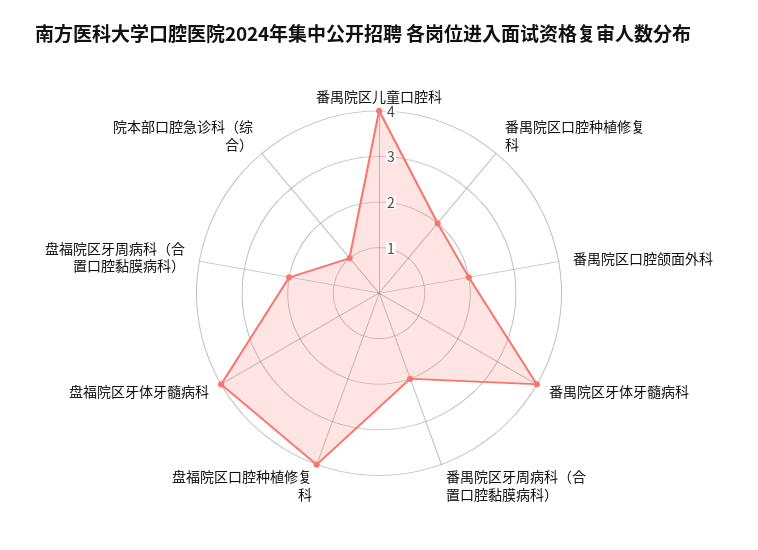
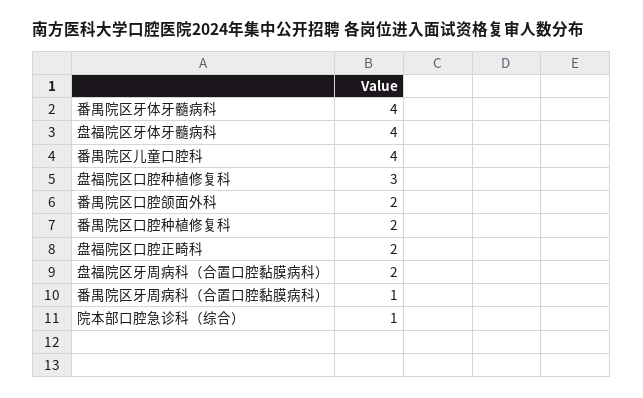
番禺院区牙周病科（合置口腔黏膜病科）: 2 -> 1
盘福院区口腔种植修复科: 4 -> 3
盘福院区口腔正畸科: none -> 2

